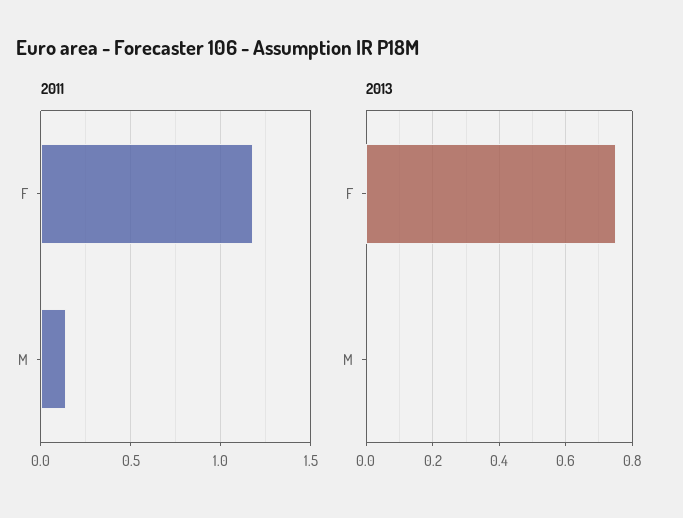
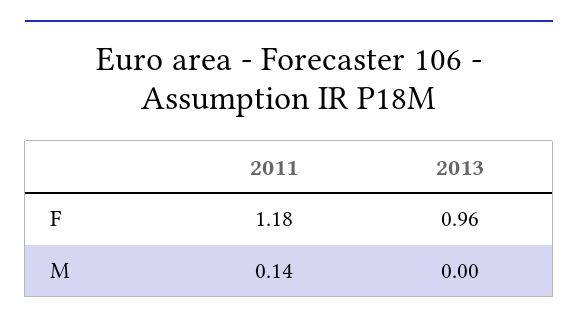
2013, F: 0.75 -> 0.96

